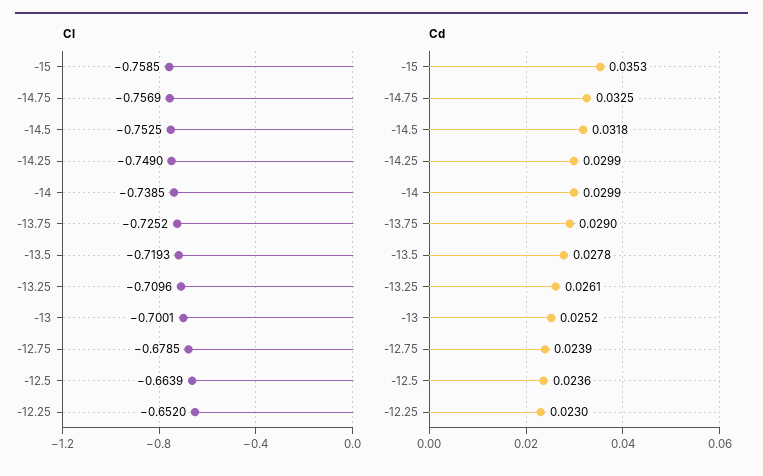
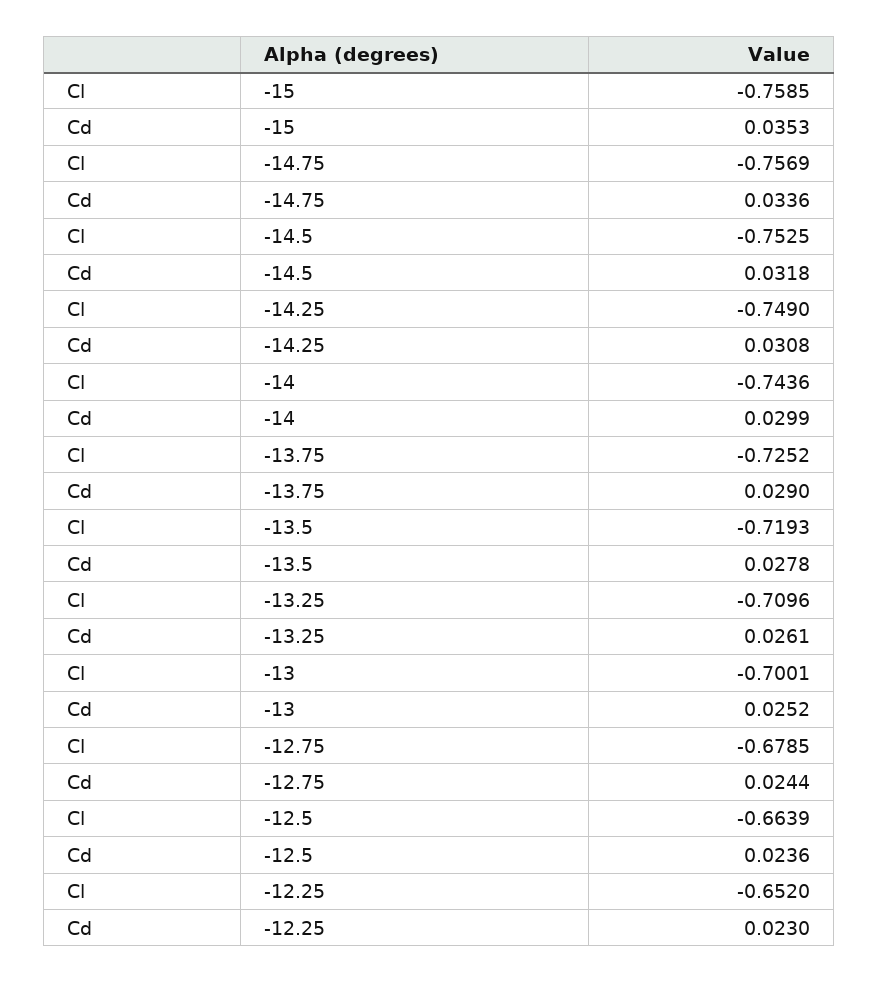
Cl, -14: -0.7385 -> -0.7436
Cd, -14.75: 0.0325 -> 0.0336
Cd, -14.25: 0.0299 -> 0.0308
Cd, -12.75: 0.0239 -> 0.0244

